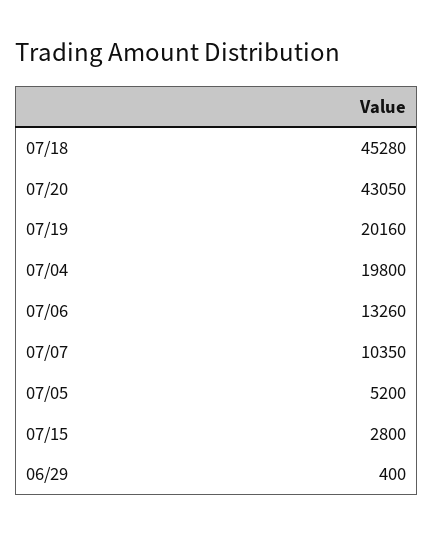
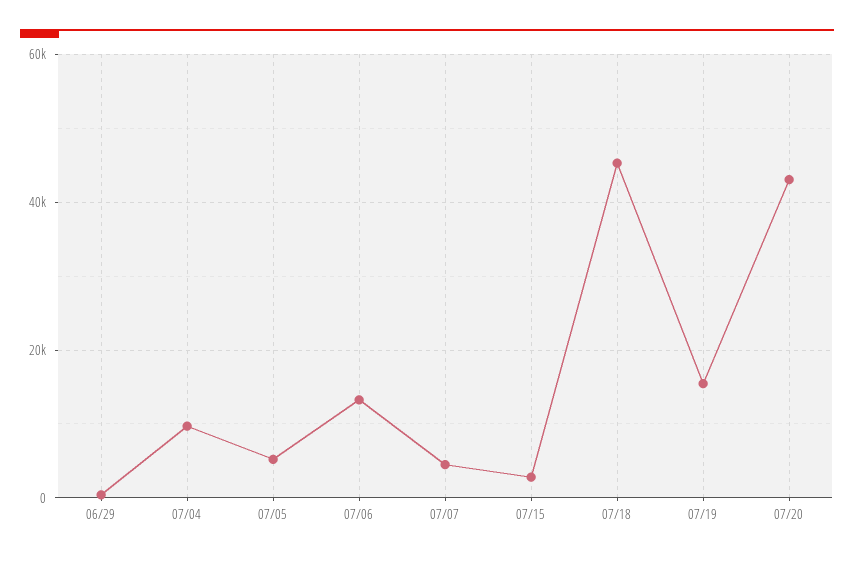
07/19: 20160 -> 16000
07/04: 19800 -> 10000
07/07: 10350 -> 4000

